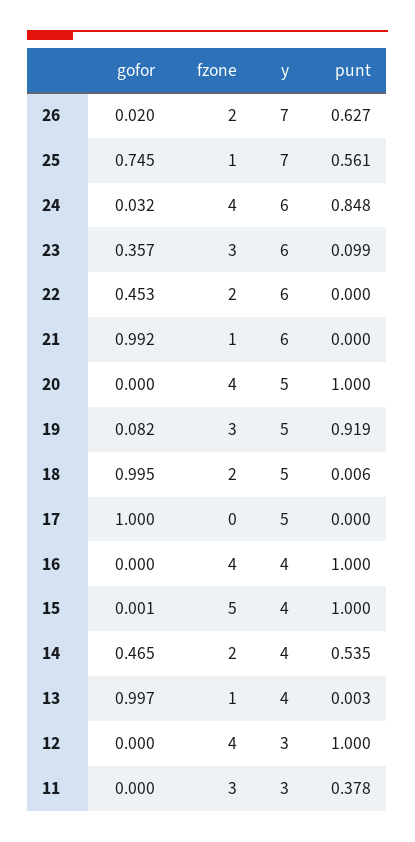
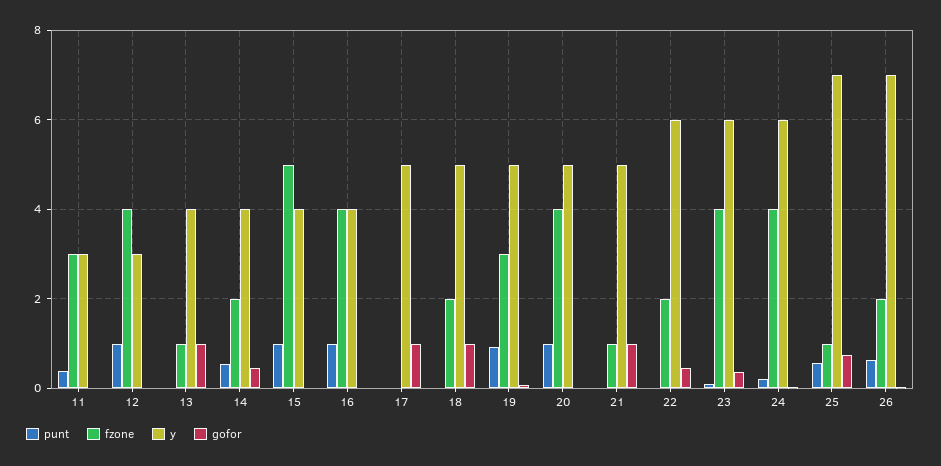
punt, 24: 0.848 -> 0.2
fzone, 23: 3 -> 4
y, 21: 6 -> 5

